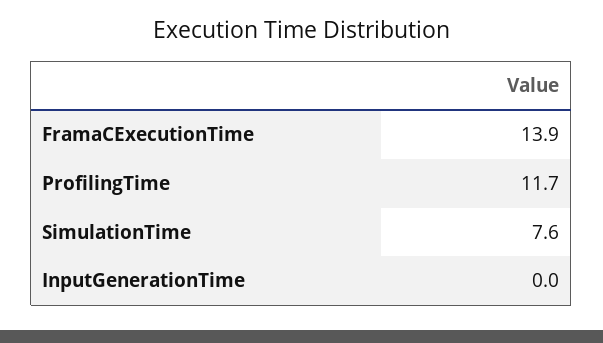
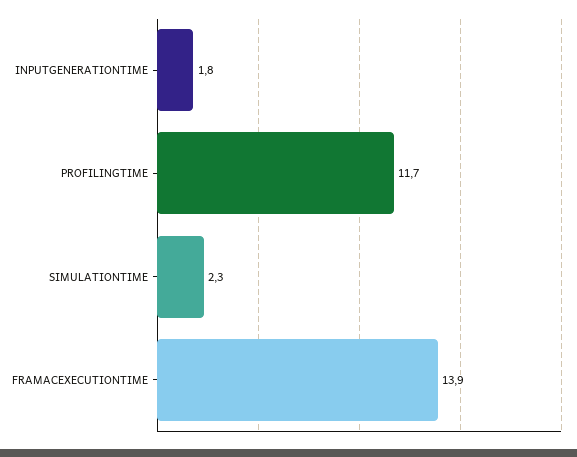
SimulationTime: 7.6 -> 2.3
InputGenerationTime: 0 -> 1.8

